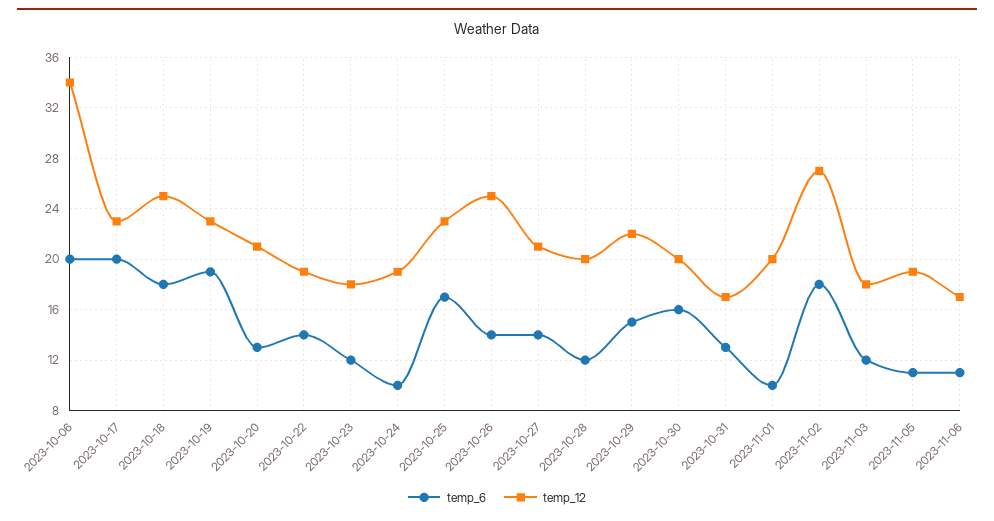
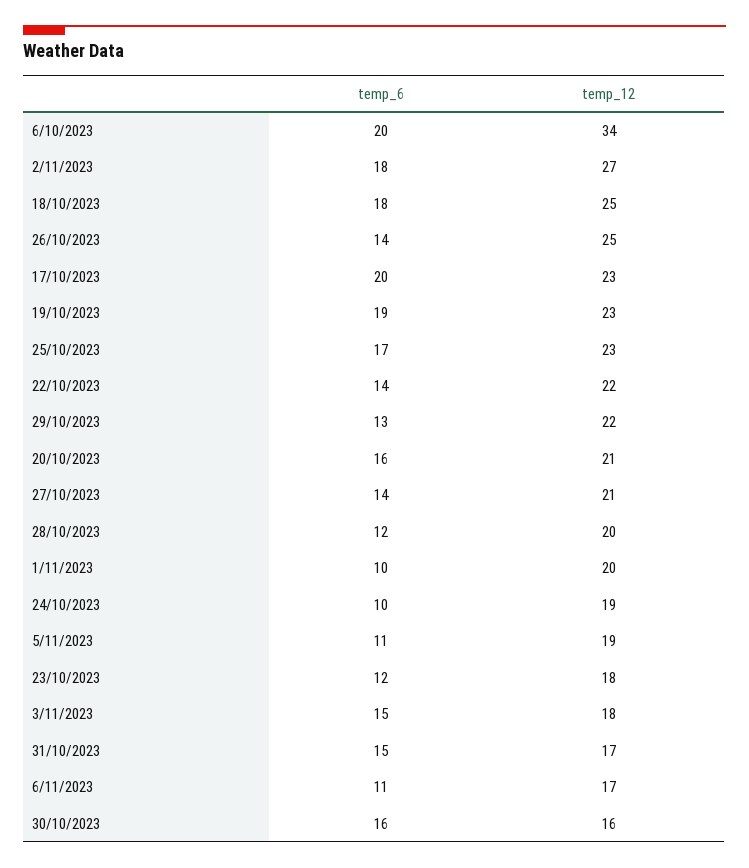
temp_6, 2023-10-20: 13 -> 16
temp_12, 2023-10-22: 19 -> 22
temp_6, 2023-10-29: 15 -> 13
temp_12, 2023-10-30: 20 -> 16
temp_6, 2023-10-31: 13 -> 15
temp_6, 2023-11-03: 12 -> 15

